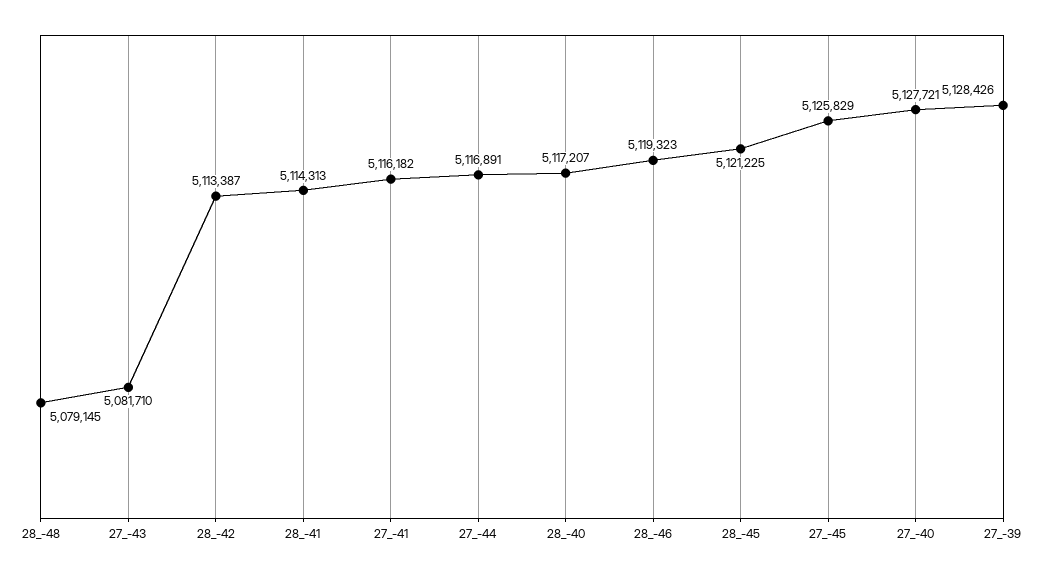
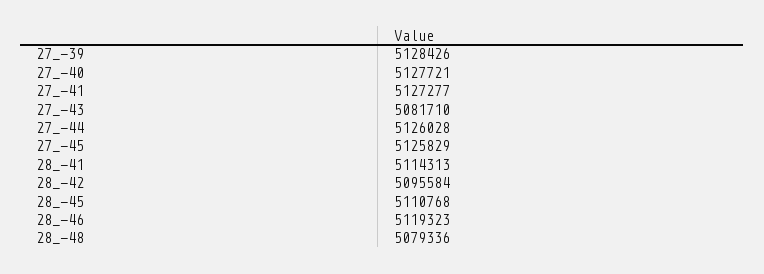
28_-48: 5079145 -> 5079336
28_-42: 5113387 -> 5095584
27_-41: 5116182 -> 5127277
27_-44: 5116891 -> 5126028
28_-40: 5117207 -> none
28_-45: 5121225 -> 5110768

